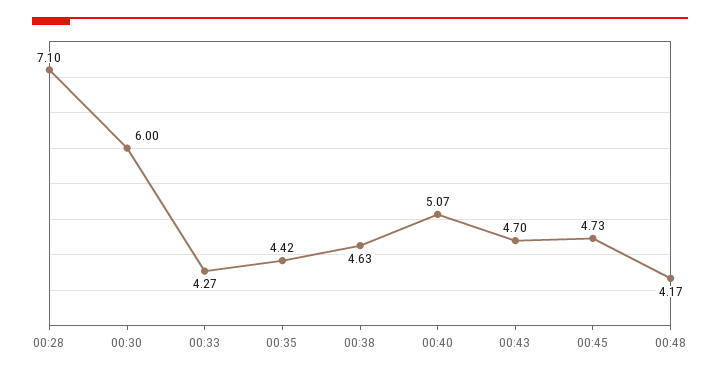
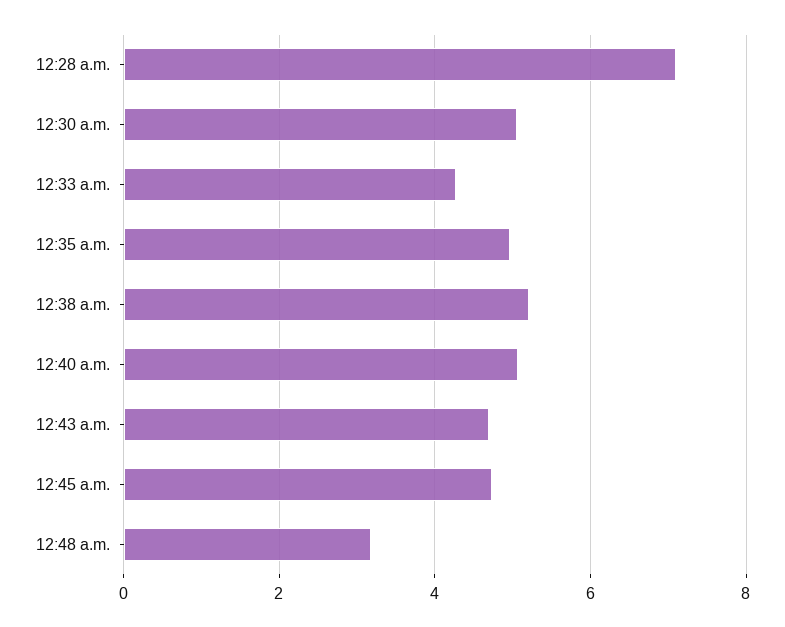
00:30: 6 -> 5
00:35: 4.42 -> 5
00:38: 4.63 -> 5.2
00:48: 4.17 -> 3.2

